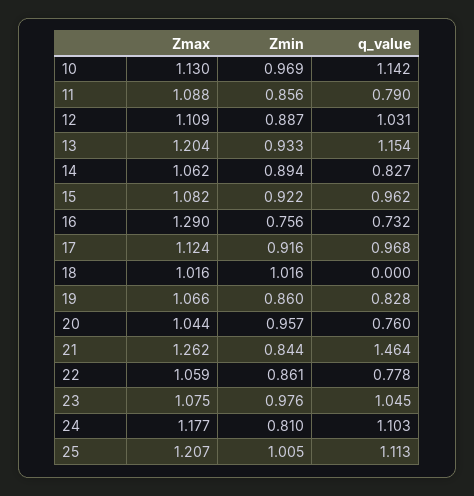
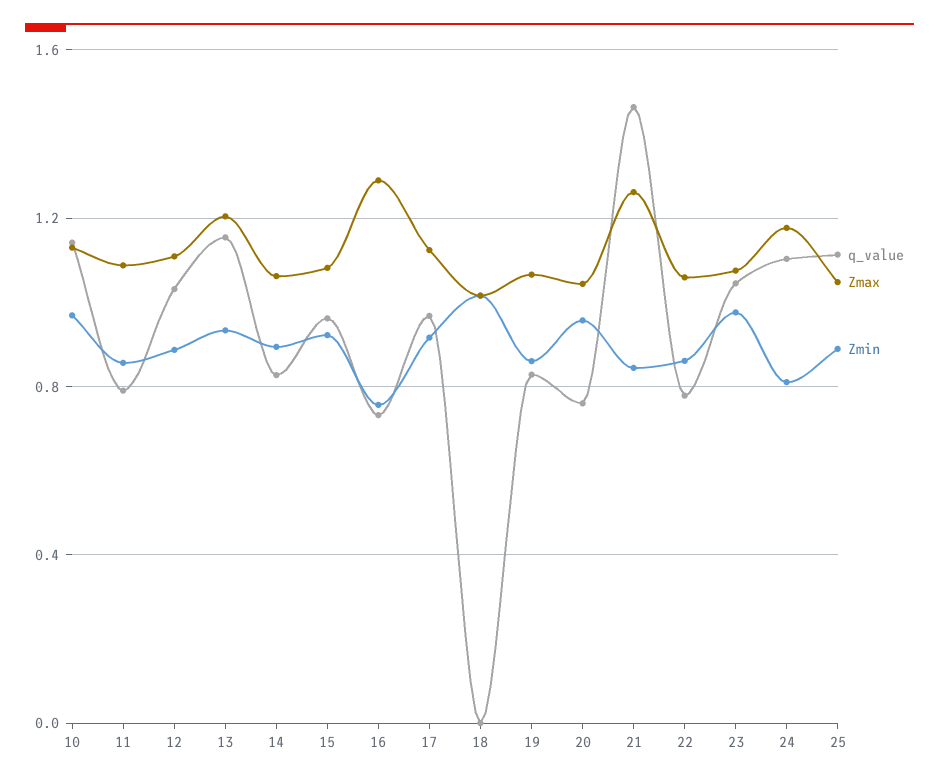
Zmax, 25: 1.207 -> 1.05
Zmin, 25: 1.005 -> 0.9

